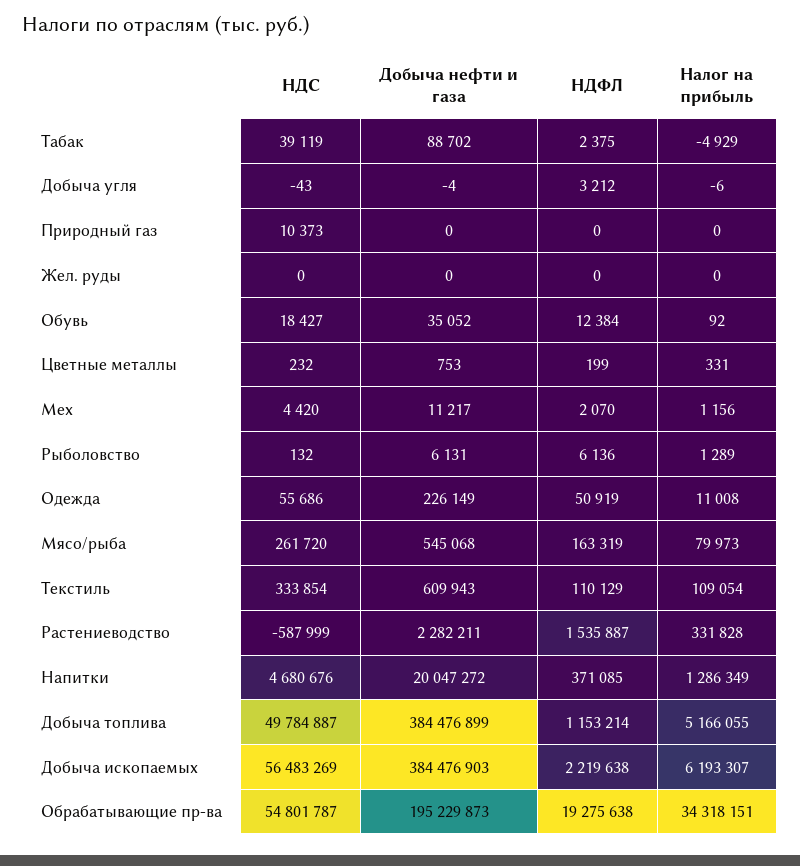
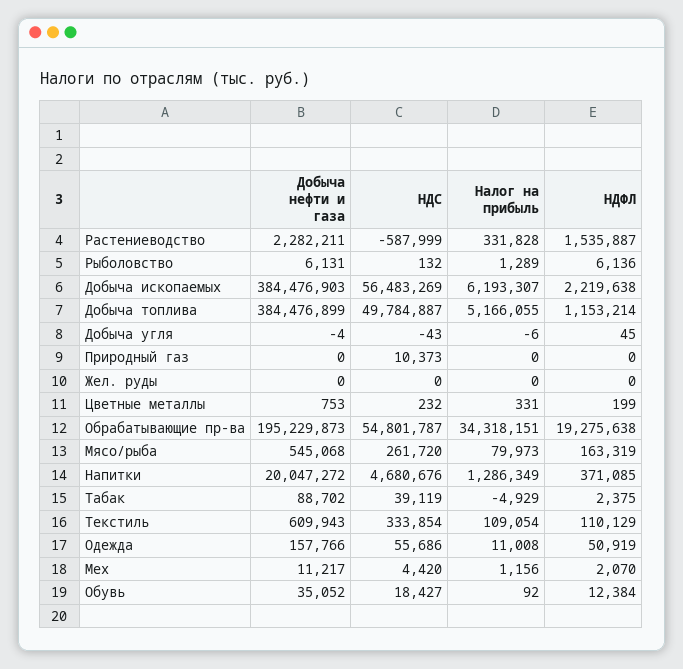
НДФЛ, Добыча угля: 3212 -> 45
Добыча нефти и газа, Одежда: 226149 -> 157766

